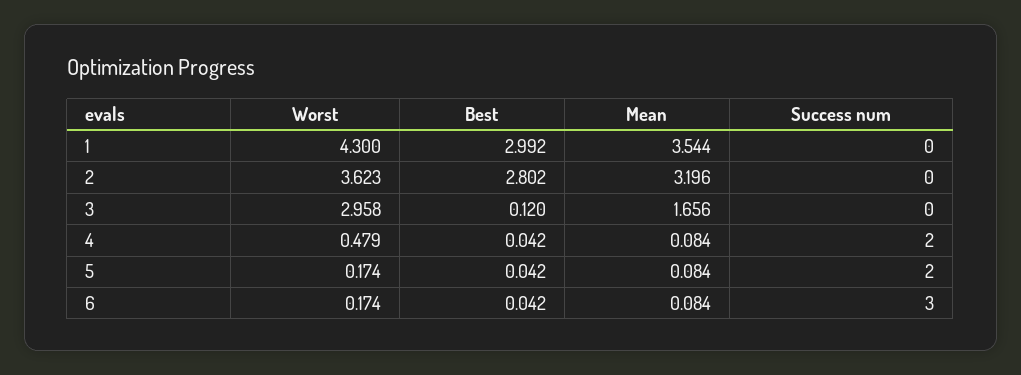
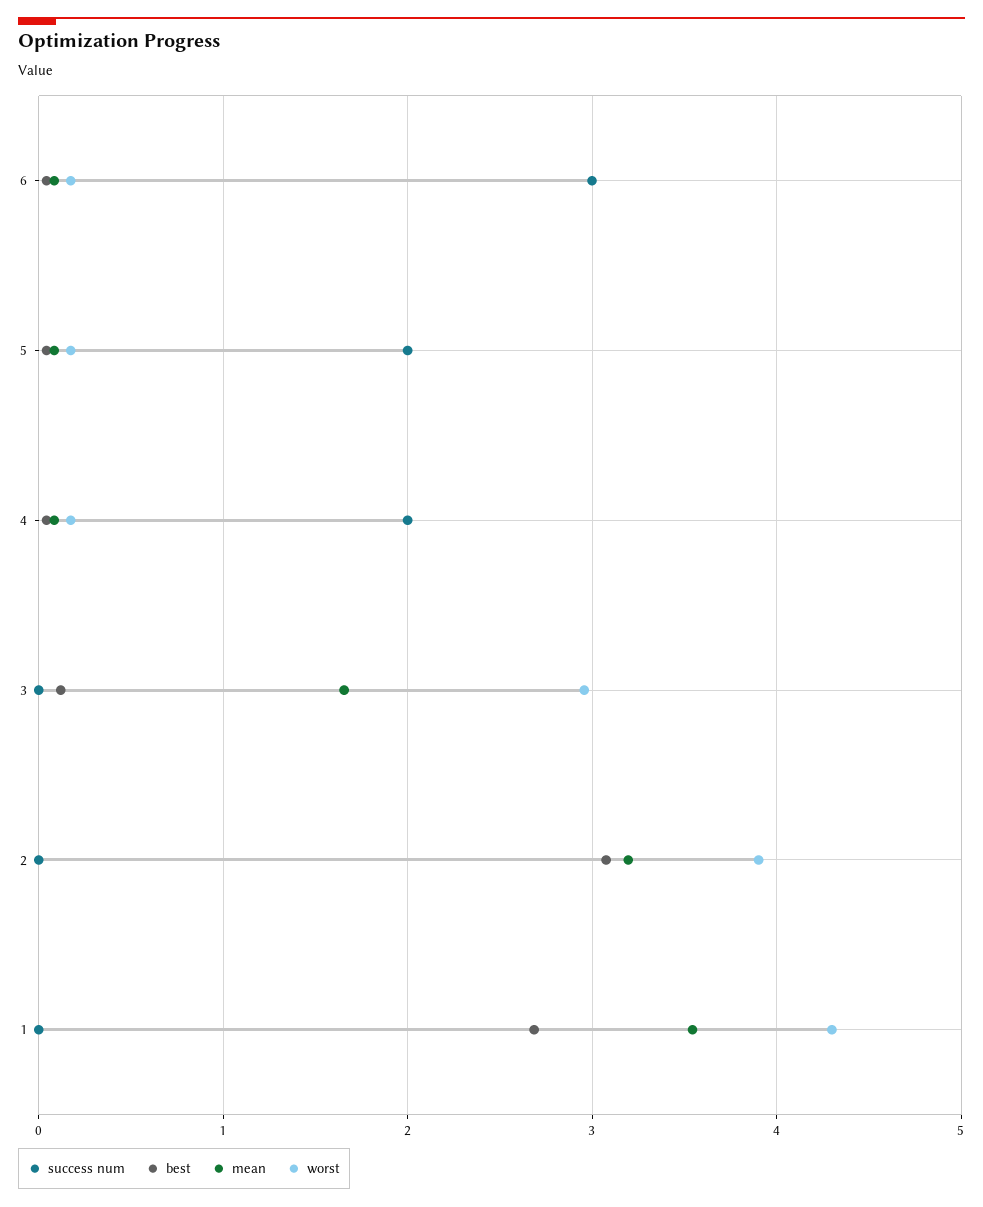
Best, 1: 2.992 -> 2.7
Worst, 2: 3.623 -> 3.9
Best, 2: 2.802 -> 3.1
Worst, 4: 0.479 -> 0.2

